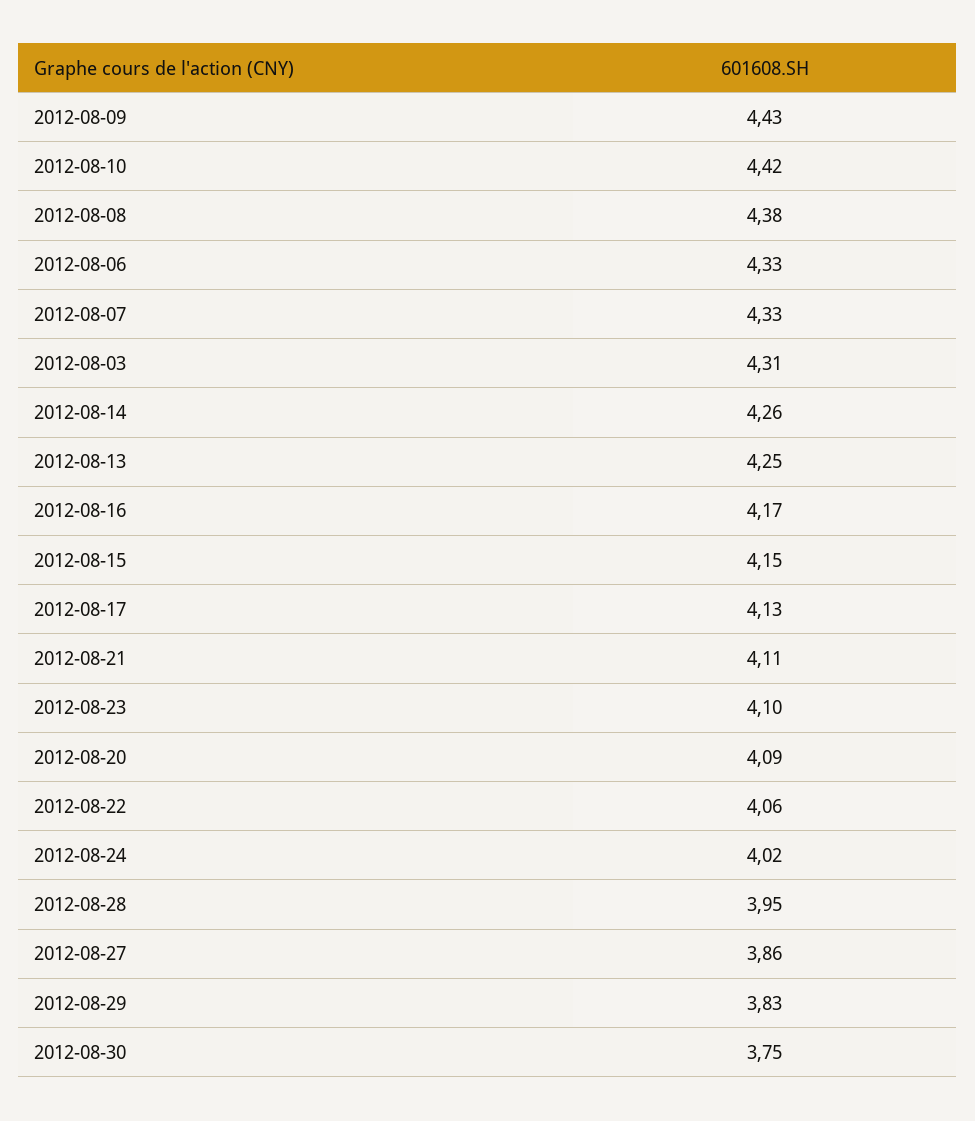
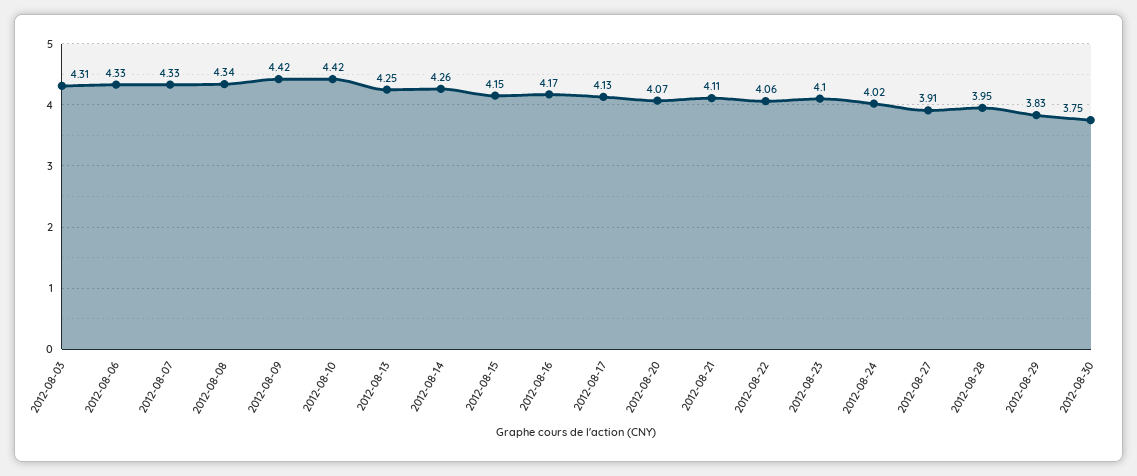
2012-08-09: 4.43 -> 4.42
2012-08-08: 4.38 -> 4.34
2012-08-20: 4.09 -> 4.07
2012-08-27: 3.86 -> 3.91

